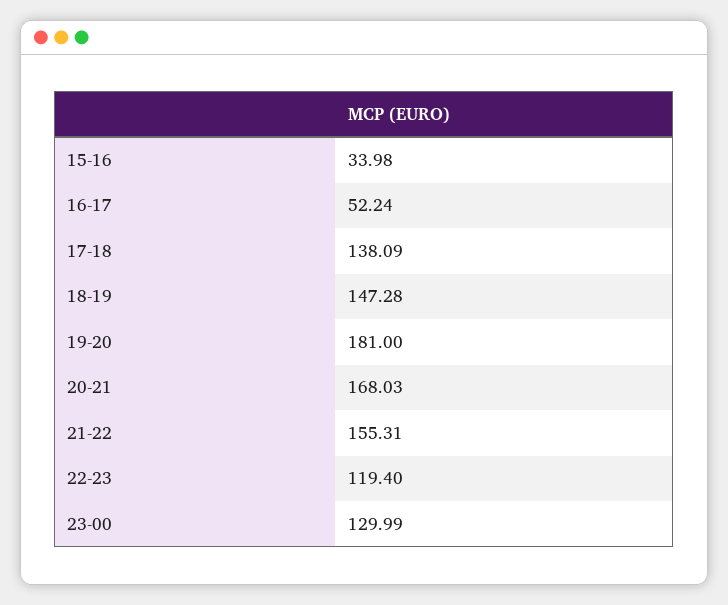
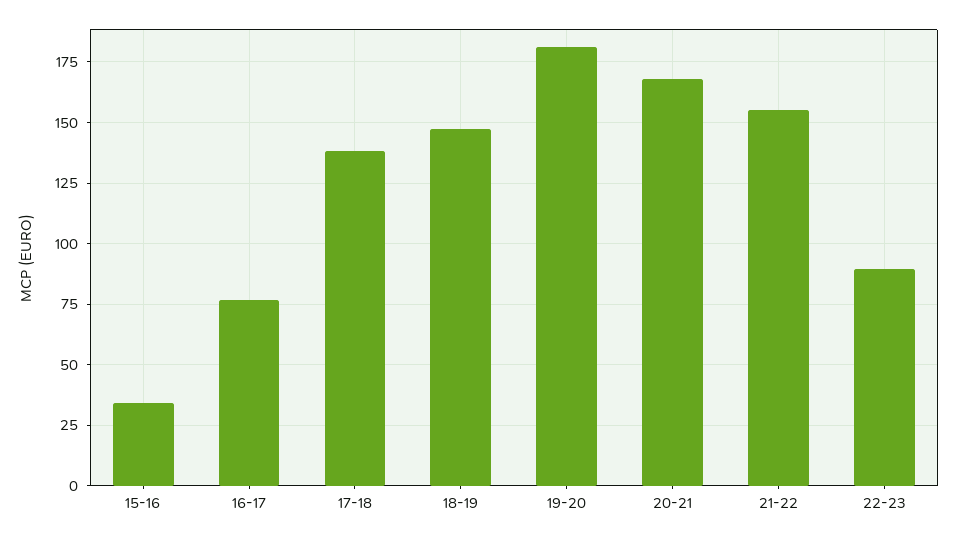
16-17: 52.24 -> 77.5
22-23: 119.4 -> 90
23-00: 129.99 -> none

